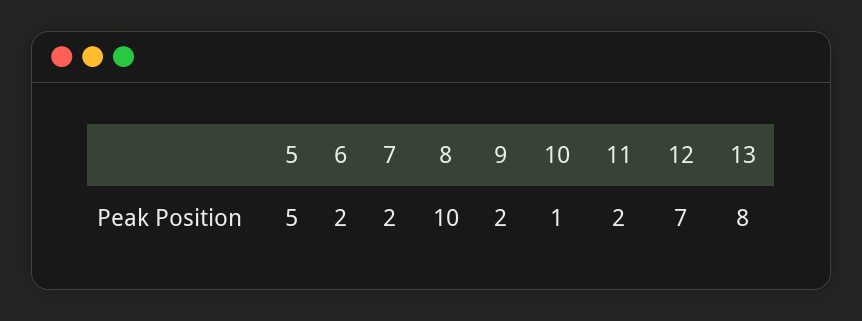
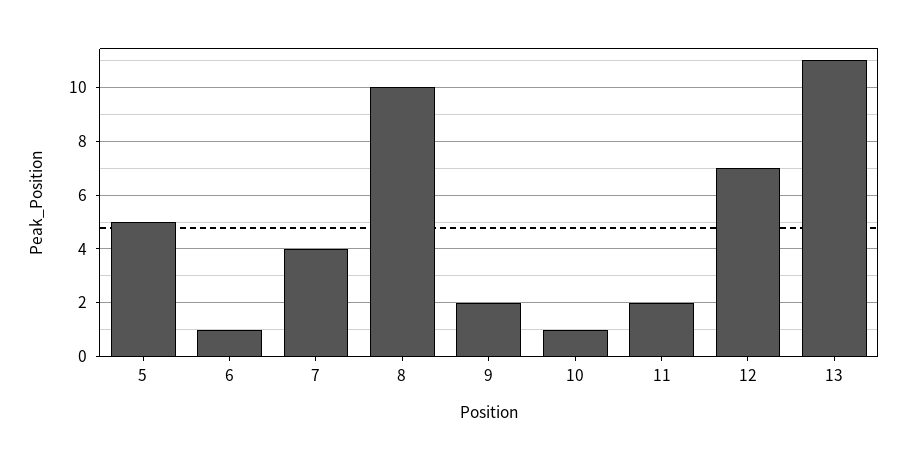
6: 2 -> 1
7: 2 -> 4
13: 8 -> 11

